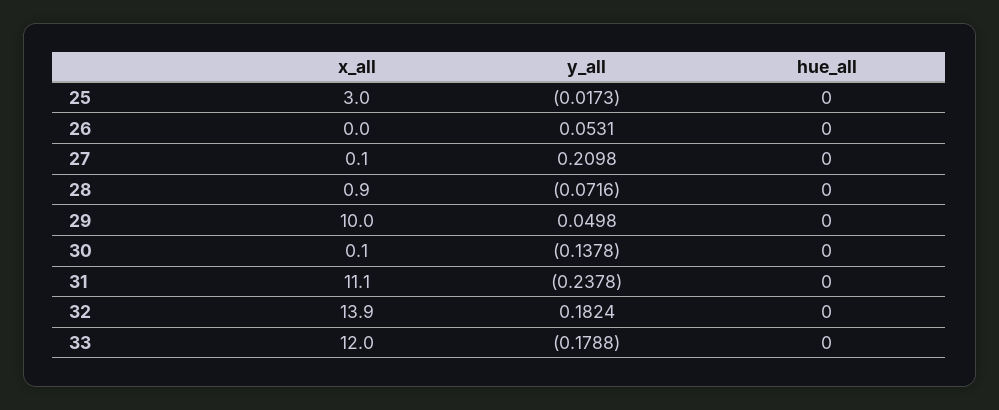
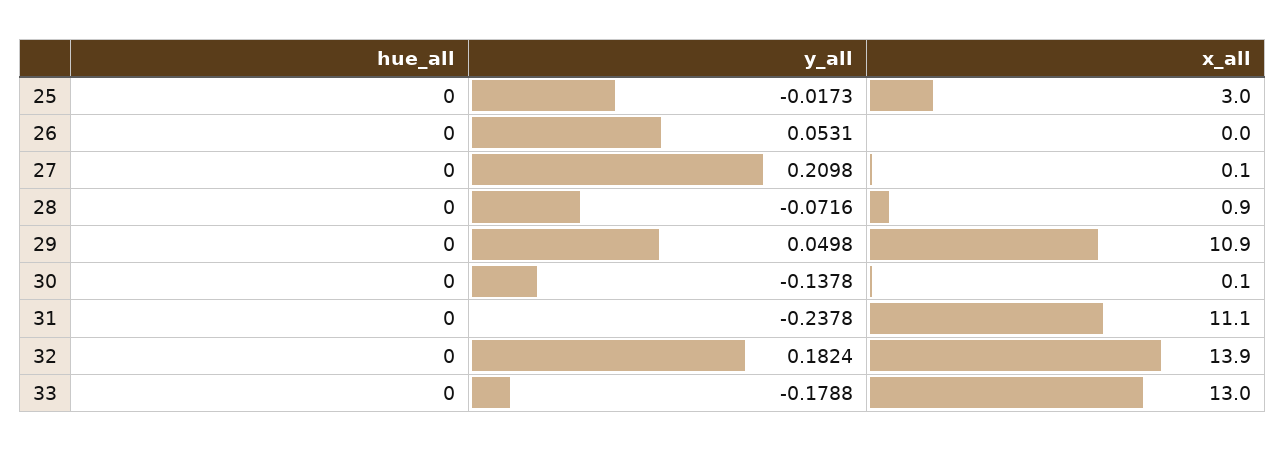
x_all, 29: 10 -> 10.9
x_all, 33: 12 -> 13

